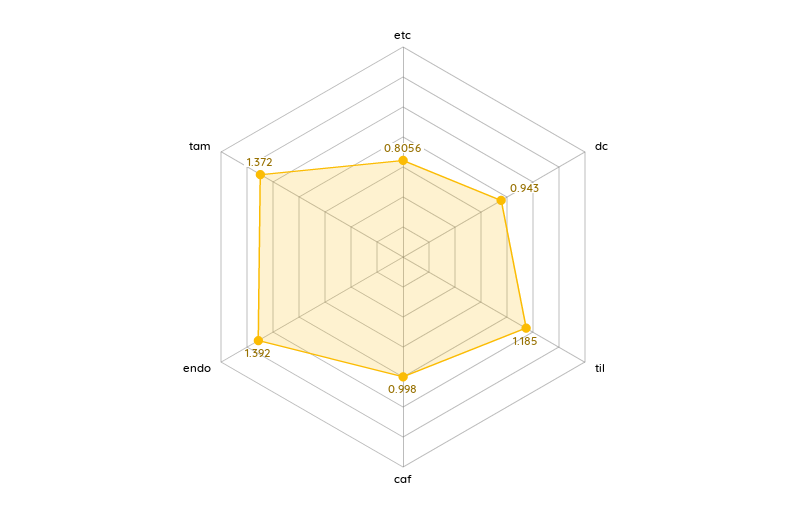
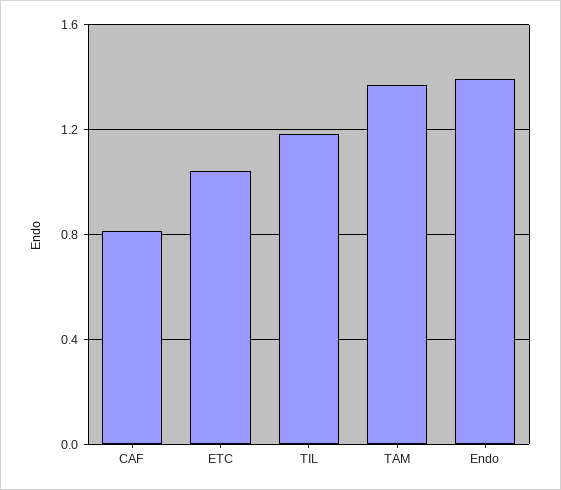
etc: 0.8056 -> 1.05
dc: 0.943 -> none
caf: 0.998 -> 0.8

